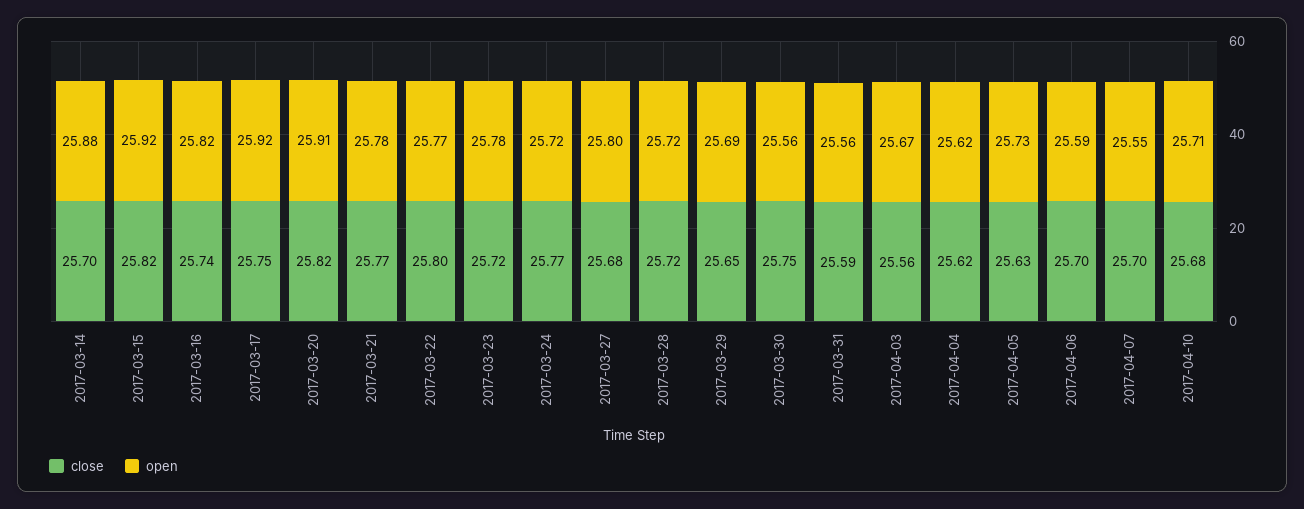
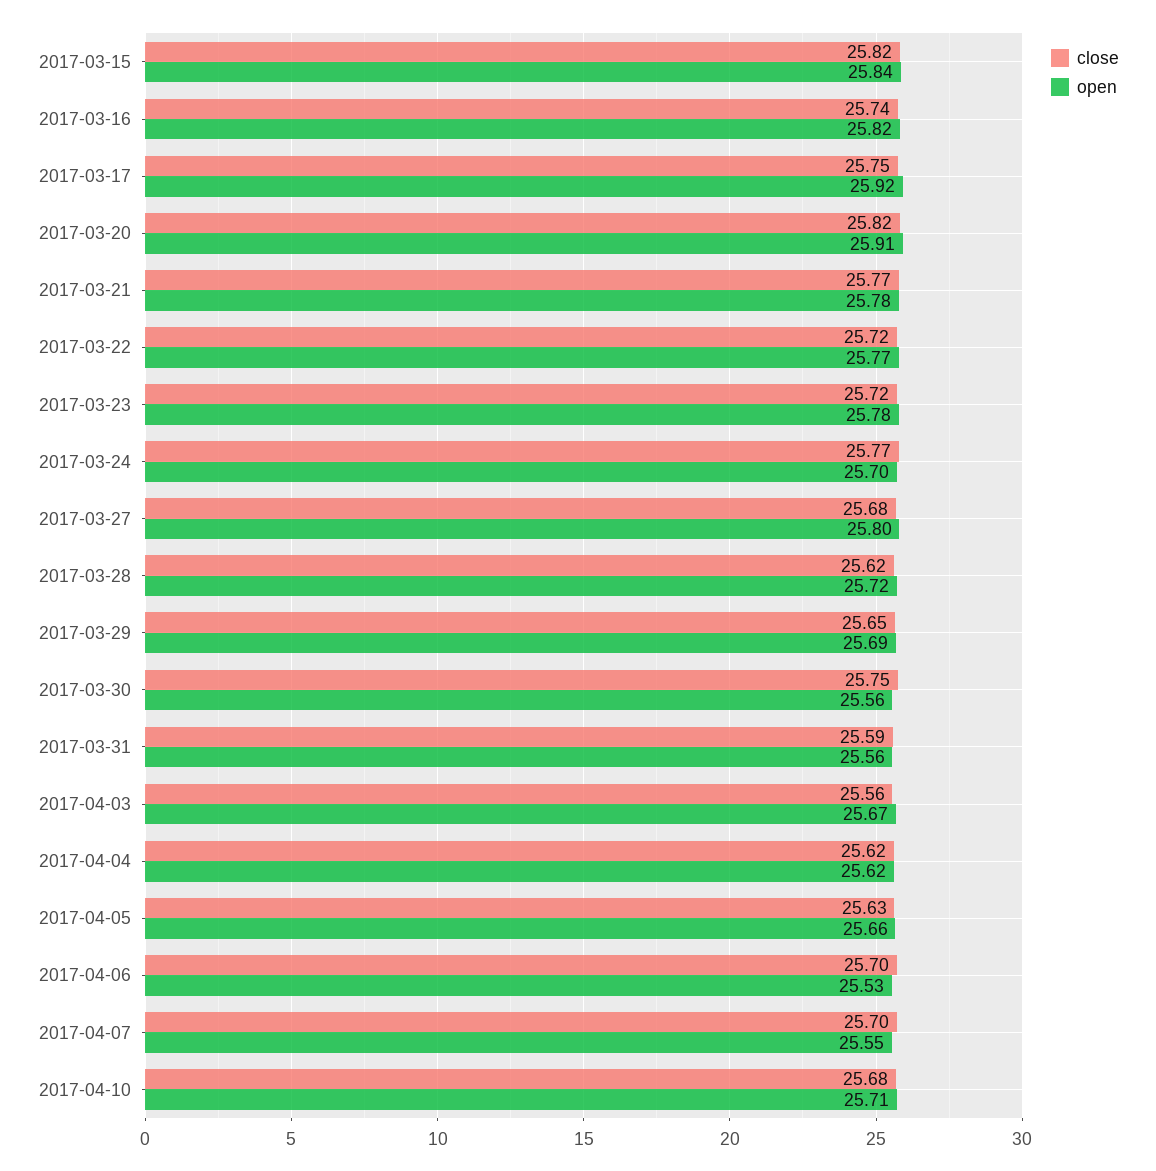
close, 2017-03-14: 25.7 -> none
open, 2017-03-14: 25.88 -> none
open, 2017-03-15: 25.92 -> 25.84
close, 2017-03-22: 25.8 -> 25.72
open, 2017-03-24: 25.72 -> 25.7
close, 2017-03-28: 25.72 -> 25.62
open, 2017-04-05: 25.73 -> 25.66
open, 2017-04-06: 25.59 -> 25.53

